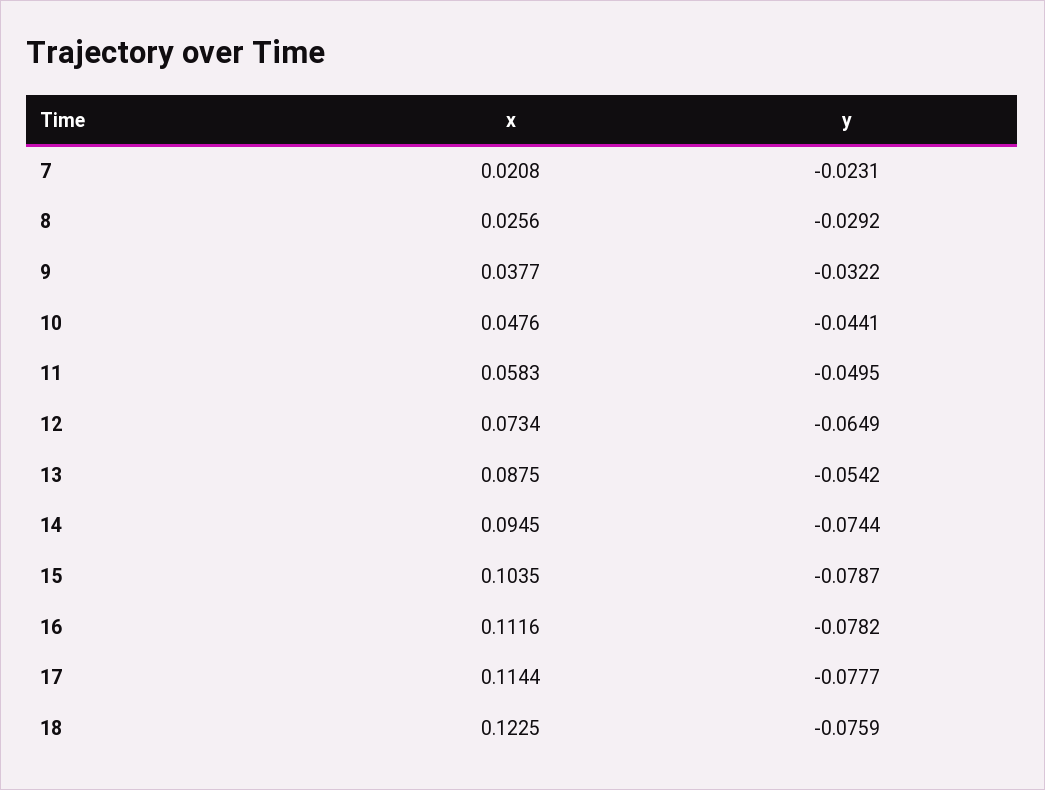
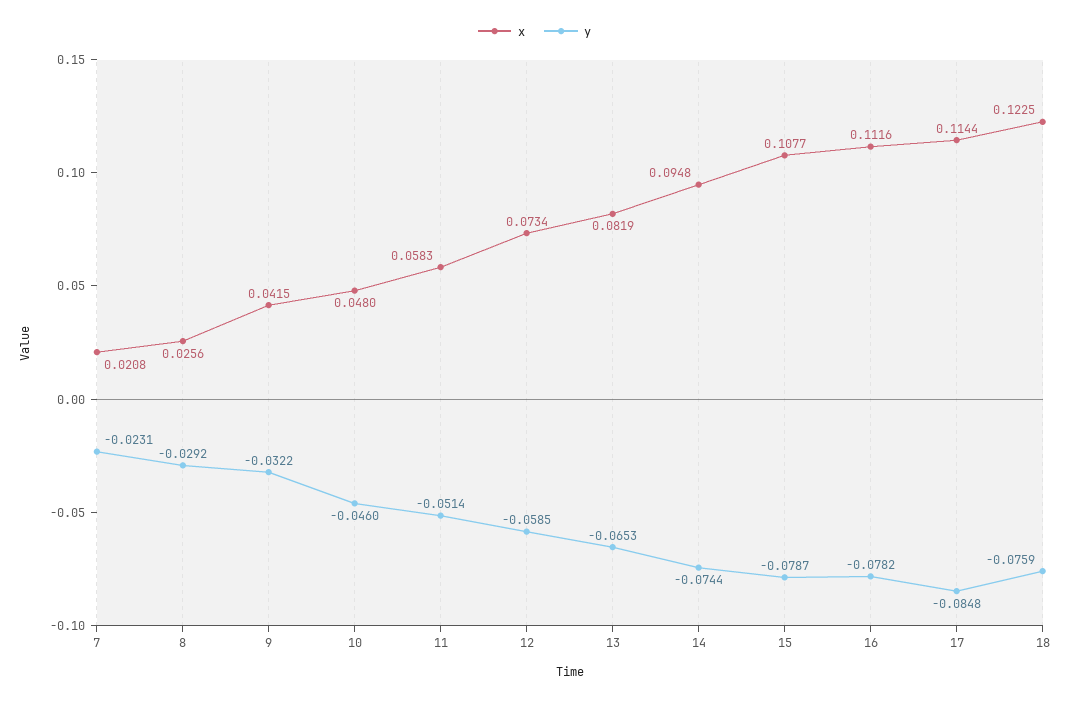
x, 9: 0.0377 -> 0.0415
x, 10: 0.0476 -> 0.048
y, 10: -0.0441 -> -0.046
y, 11: -0.0495 -> -0.0514
y, 12: -0.0649 -> -0.0585
x, 13: 0.0875 -> 0.0819
y, 13: -0.0542 -> -0.0653
x, 14: 0.0945 -> 0.0948
x, 15: 0.1035 -> 0.1077
y, 17: -0.0777 -> -0.0848

